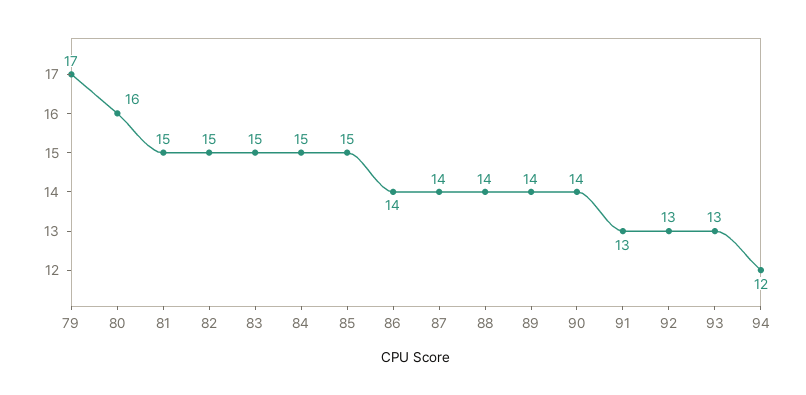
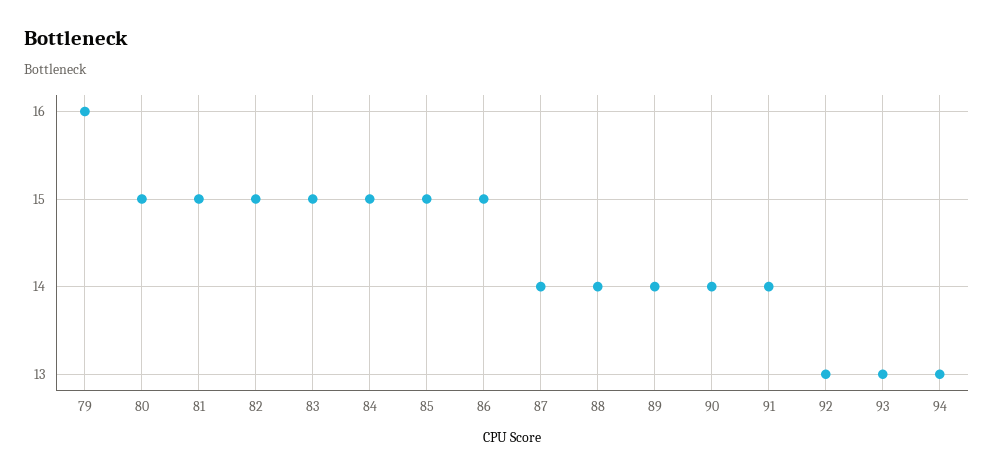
79: 17 -> 16
80: 16 -> 15
86: 14 -> 15
91: 13 -> 14
94: 12 -> 13

